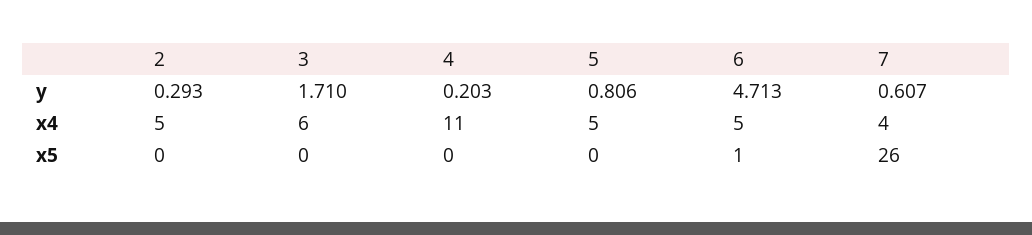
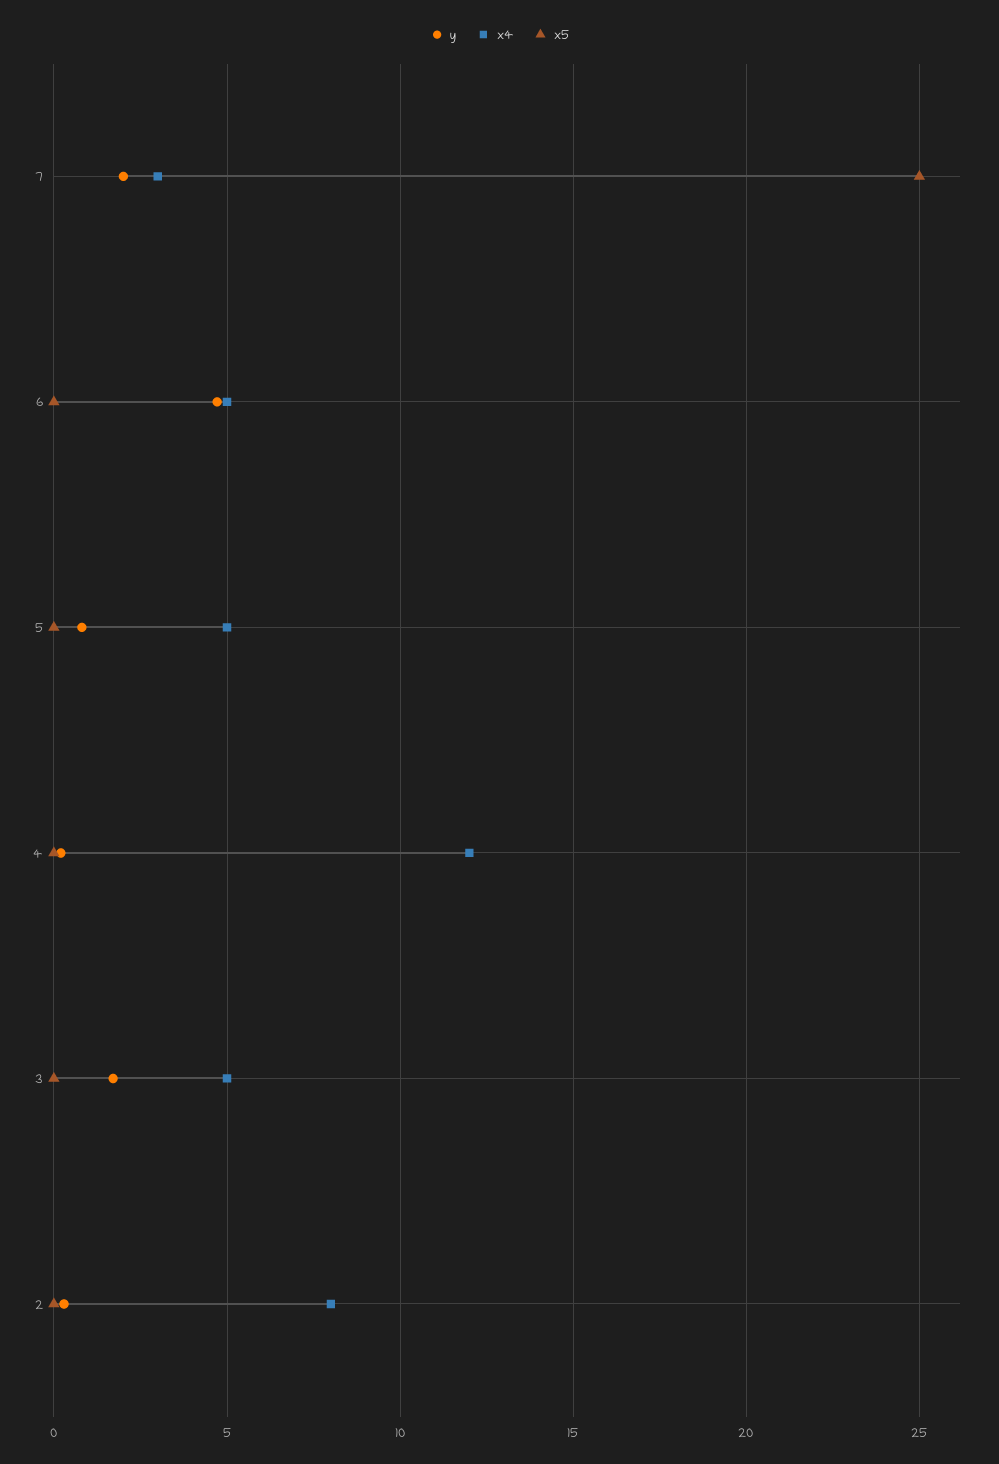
y, 7: 0.607 -> 2
x4, 2: 5 -> 8
x4, 3: 6 -> 5
x4, 4: 11 -> 12
x4, 7: 4 -> 3
x5, 6: 1 -> 0
x5, 7: 26 -> 25

